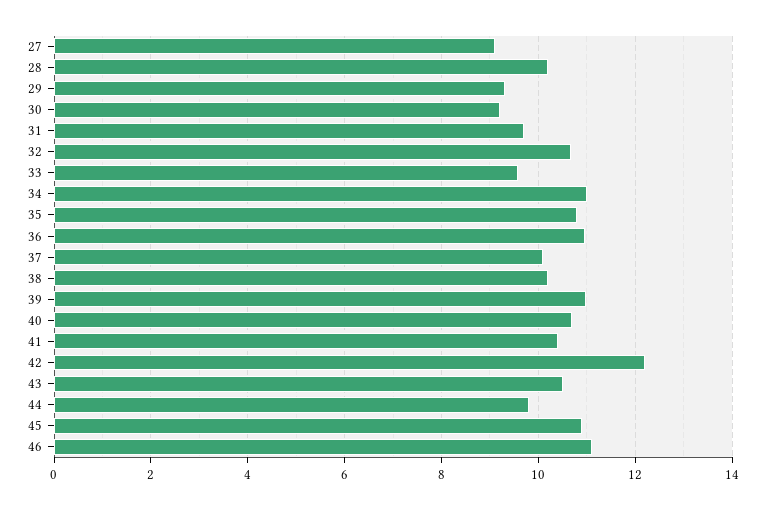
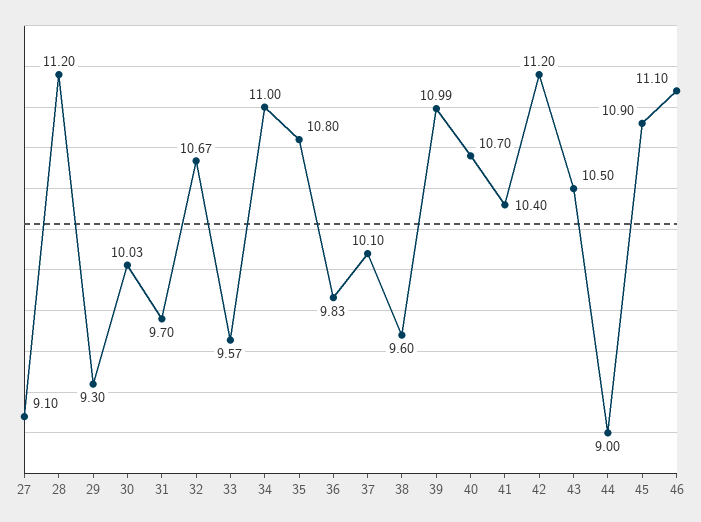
28: 10.2 -> 11.2
30: 9.2 -> 10.03
36: 11 -> 9.83
38: 10.2 -> 9.6
42: 12.2 -> 11.2
44: 9.8 -> 9

